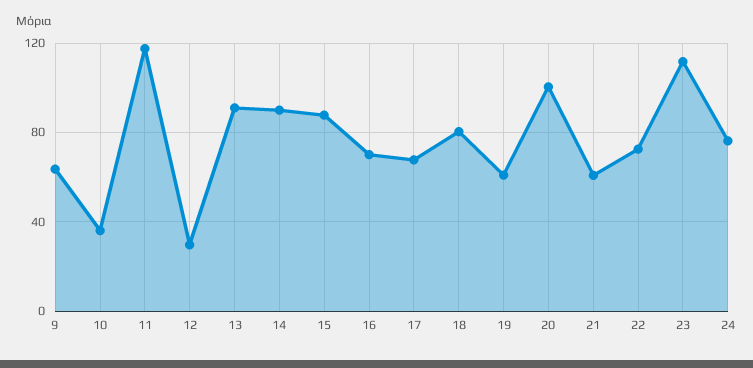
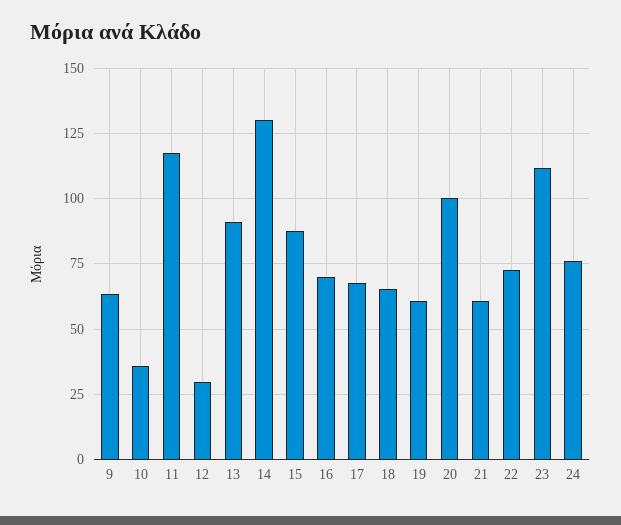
14: 90 -> 130
18: 80 -> 65

